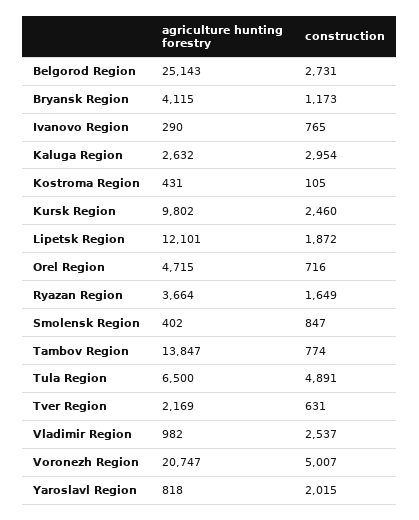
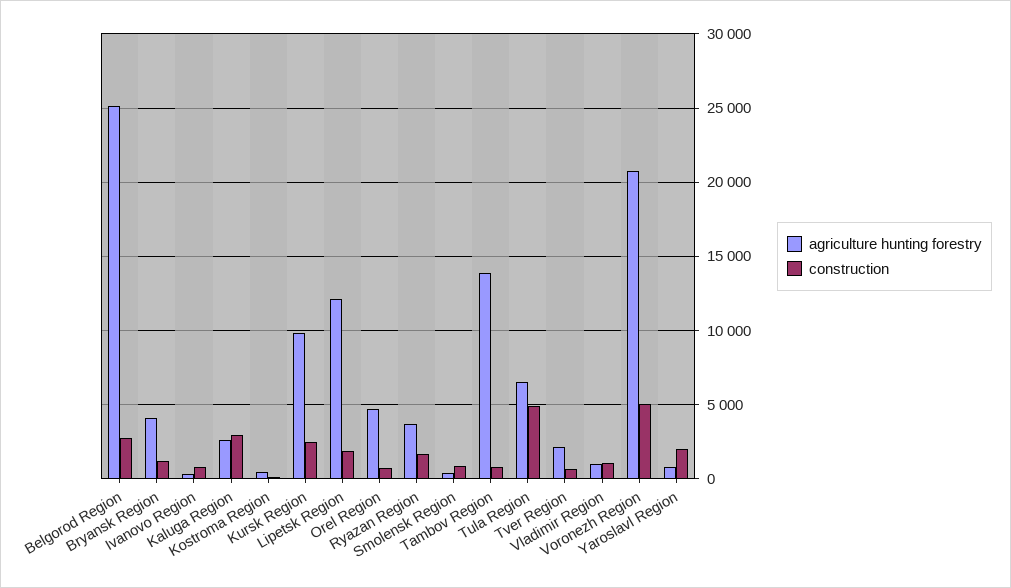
construction, Vladimir Region: 2537 -> 1000

